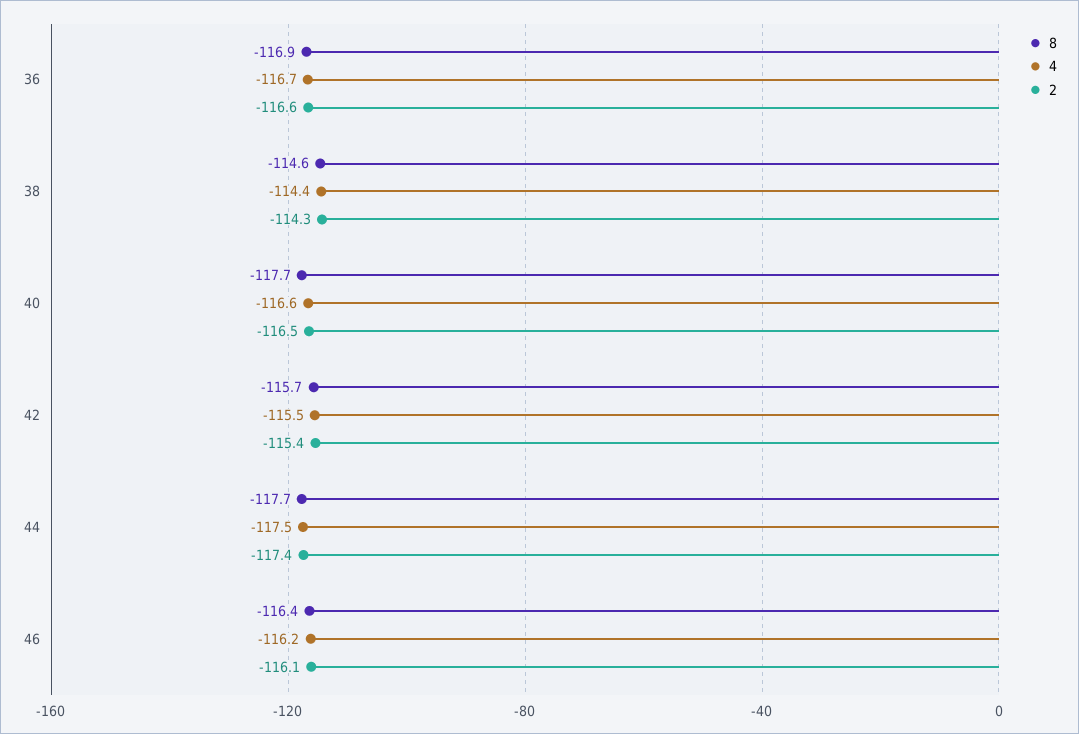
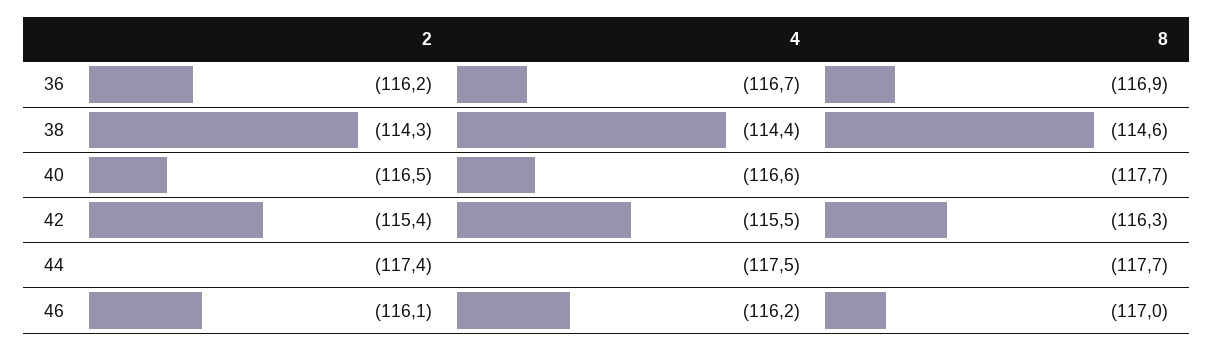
2, 36: -116.6 -> -116.2
8, 42: -115.7 -> -116.3
8, 46: -116.4 -> -117

